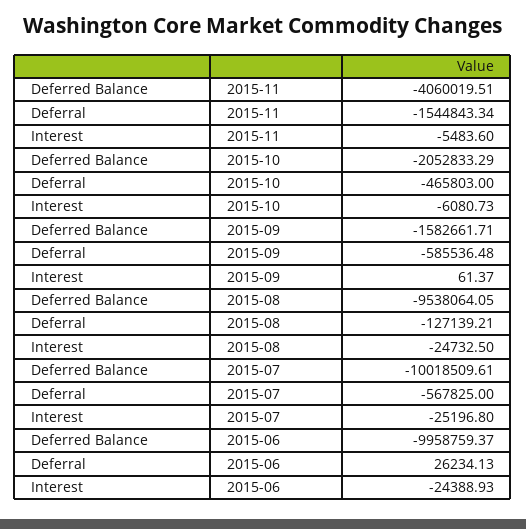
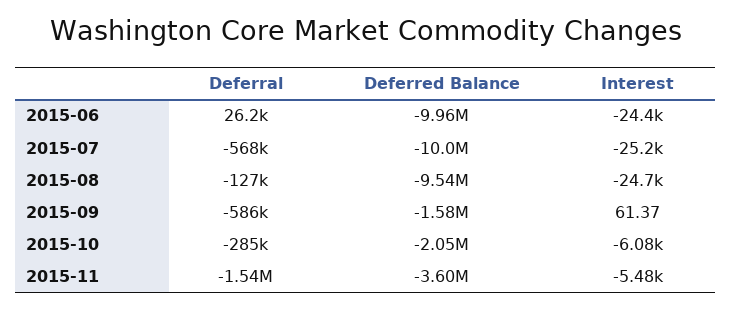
Deferred Balance, 2015-11: -4060019.51 -> -3600000
Deferral, 2015-10: -465803 -> -285000

